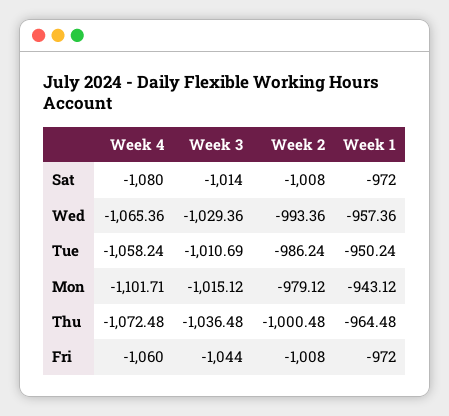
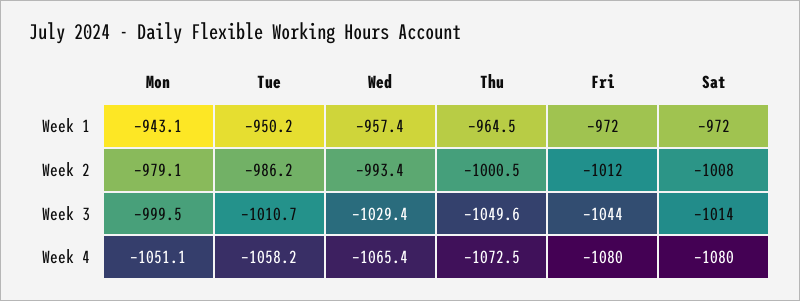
Week 4, Mon: -1101.71 -> -1051.1
Week 3, Mon: -1015.12 -> -999.5
Week 3, Thu: -1036.48 -> -1049.6
Week 4, Fri: -1060 -> -1080
Week 2, Fri: -1008 -> -1012

